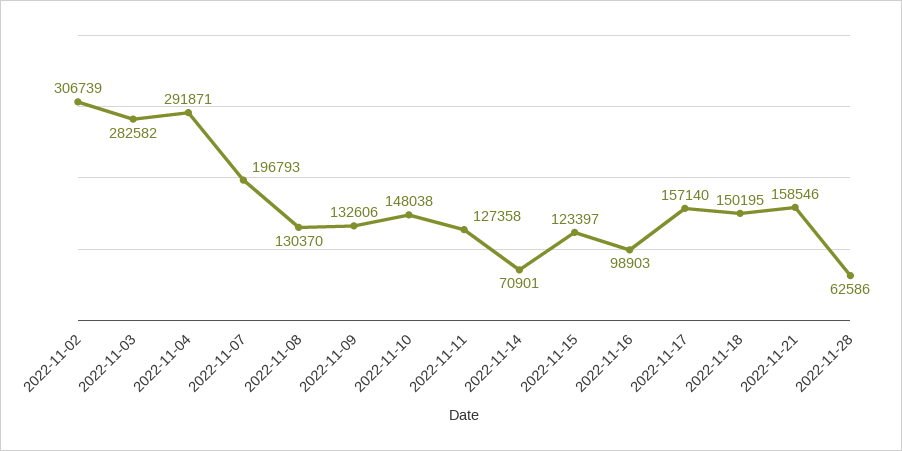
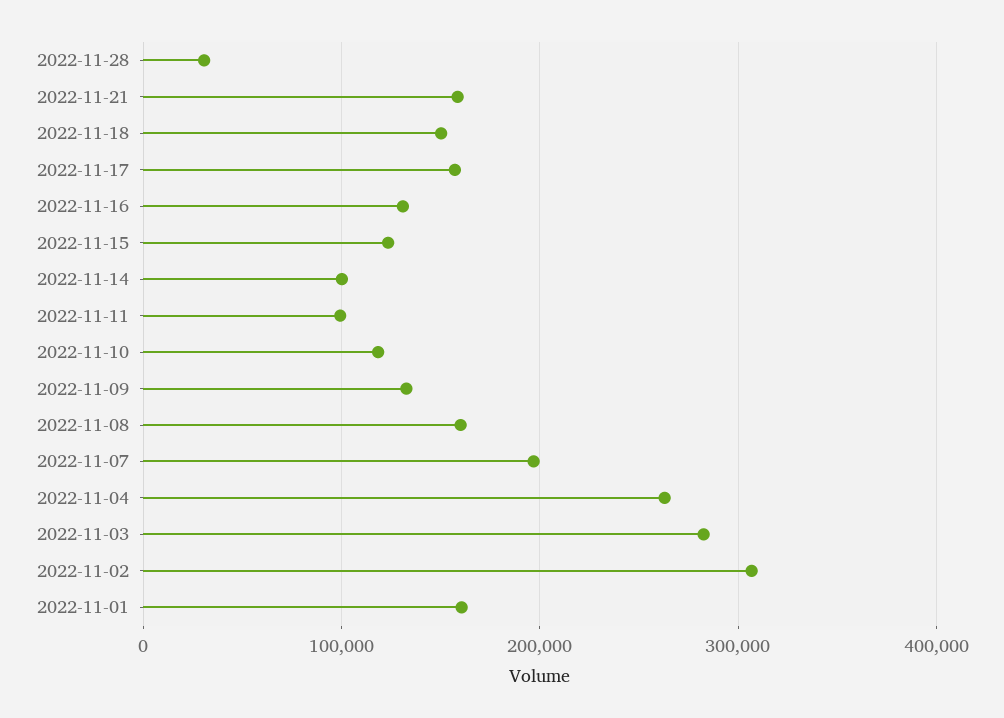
2022-11-04: 291871 -> 260000
2022-11-08: 130370 -> 160000
2022-11-10: 148038 -> 120000
2022-11-11: 127358 -> 100000
2022-11-14: 70901 -> 100000
2022-11-16: 98903 -> 130000
2022-11-28: 62586 -> 30000
2022-11-01: none -> 160000

